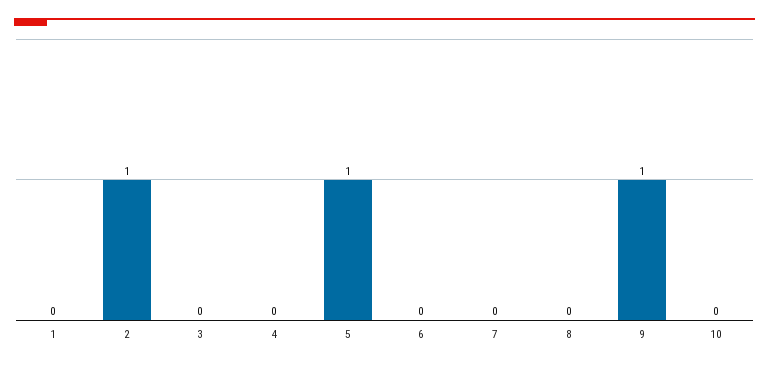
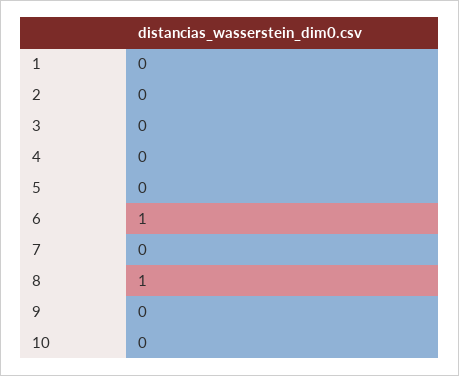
2: 1 -> 0
5: 1 -> 0
6: 0 -> 1
8: 0 -> 1
9: 1 -> 0

